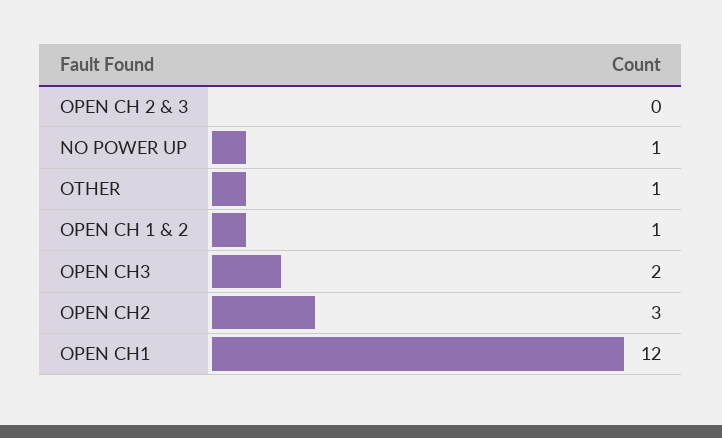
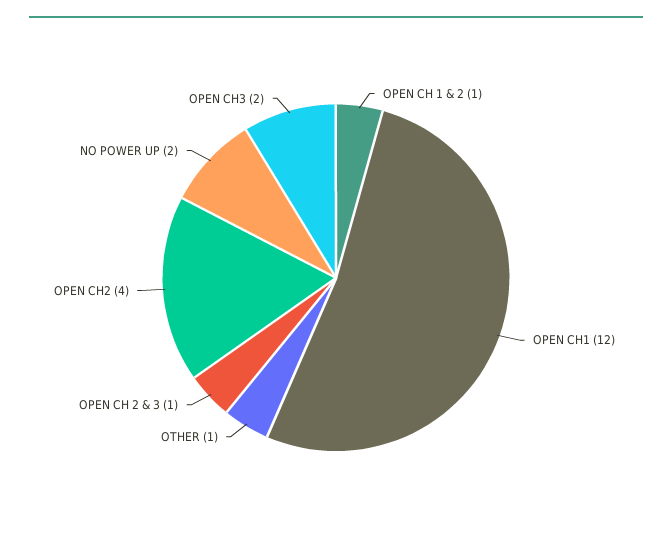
OPEN CH 2 & 3: 0 -> 1
NO POWER UP: 1 -> 2
OPEN CH2: 3 -> 4

